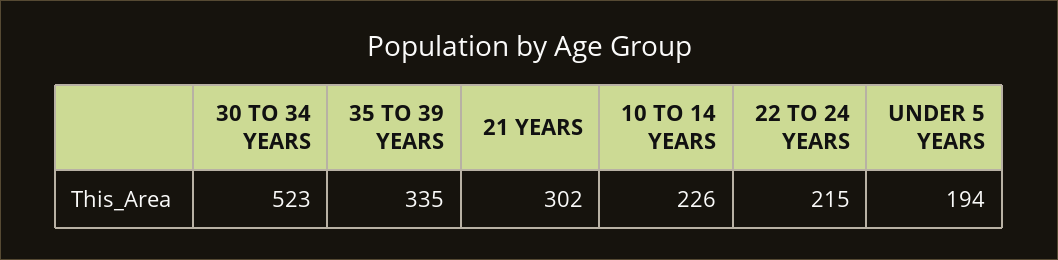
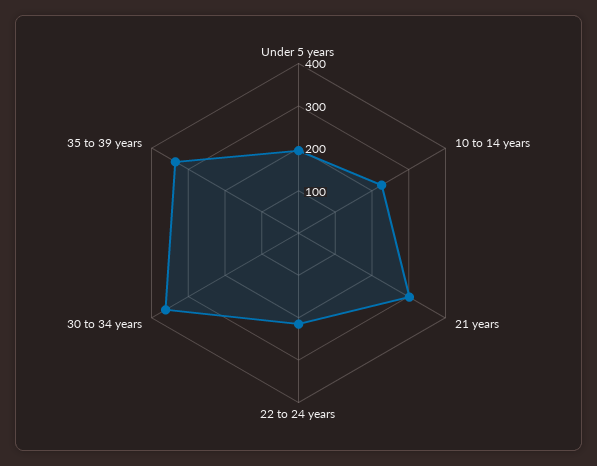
30 TO 34 YEARS: 523 -> 360

